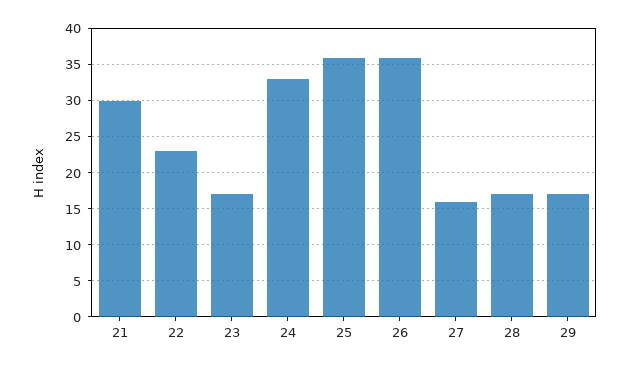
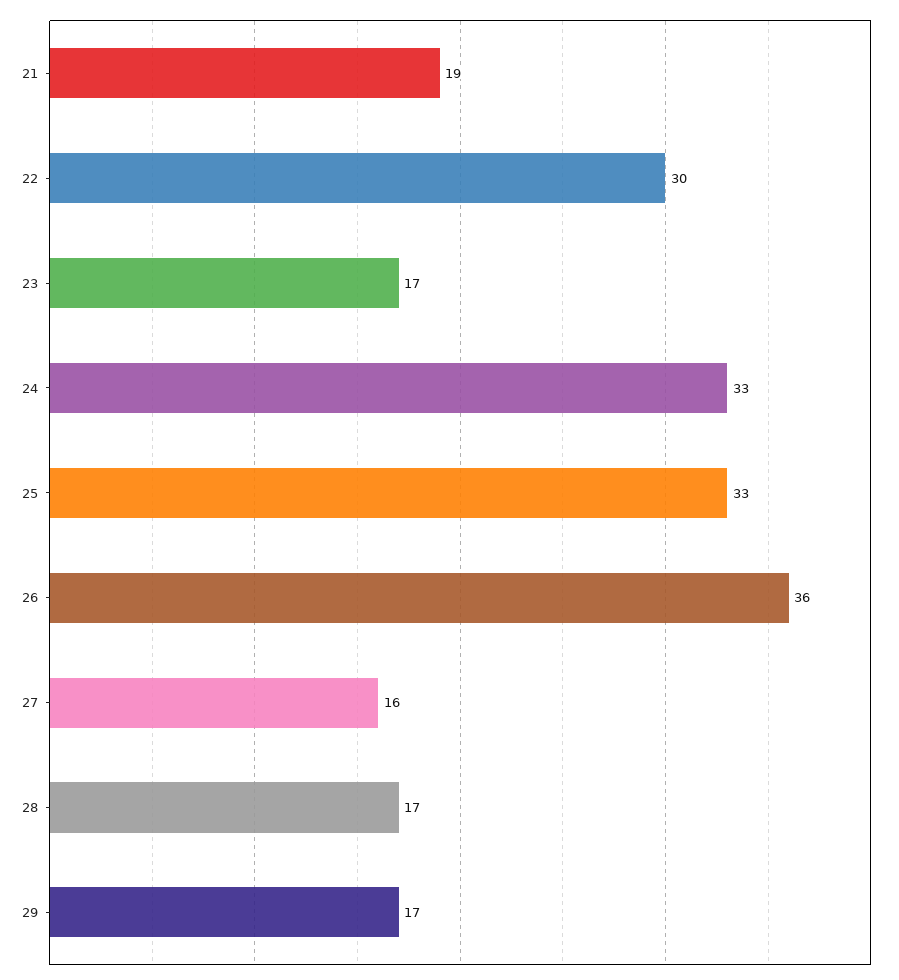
21: 30 -> 19
22: 23 -> 30
25: 36 -> 33

